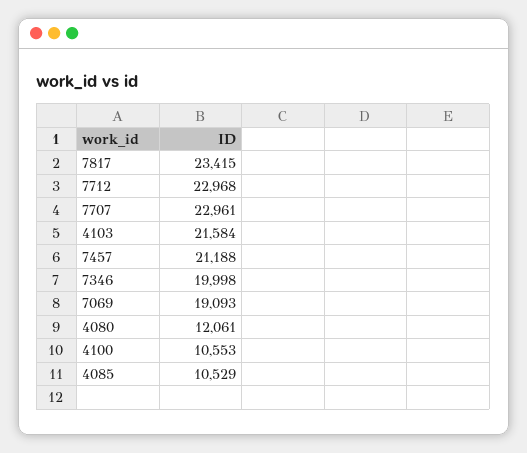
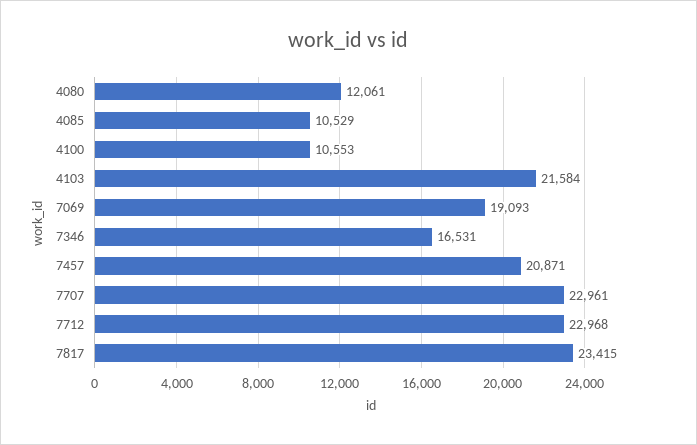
7457: 21188 -> 20871
7346: 19998 -> 16531

